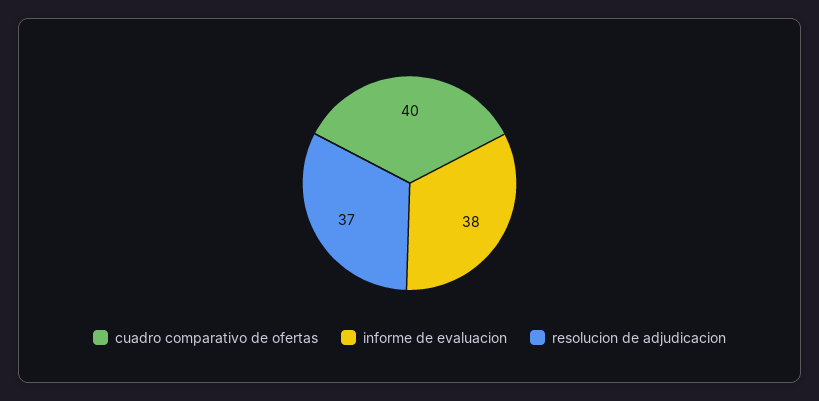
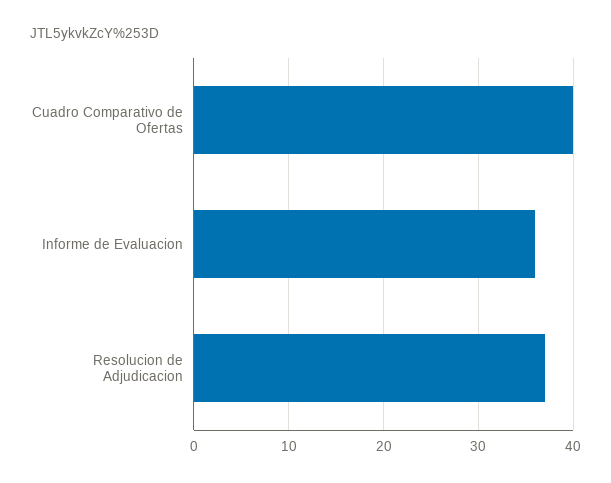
informe de evaluacion: 38 -> 36

